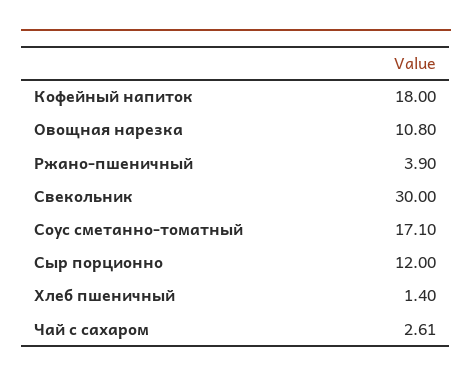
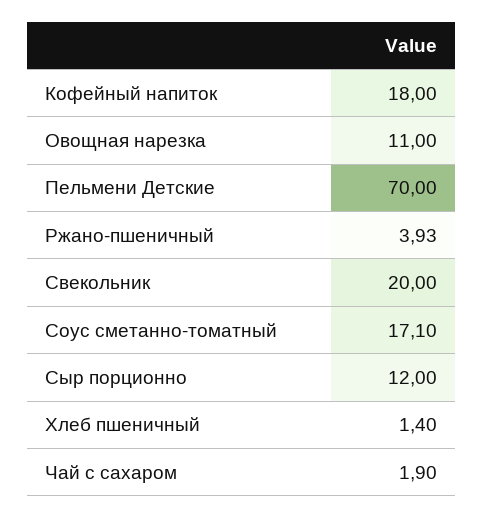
Овощная нарезка: 10.8 -> 11
Ржано-пшеничный: 3.9 -> 3.93
Свекольник: 30 -> 20
Чай с сахаром: 2.61 -> 1.9
Пельмени Детские: none -> 70

